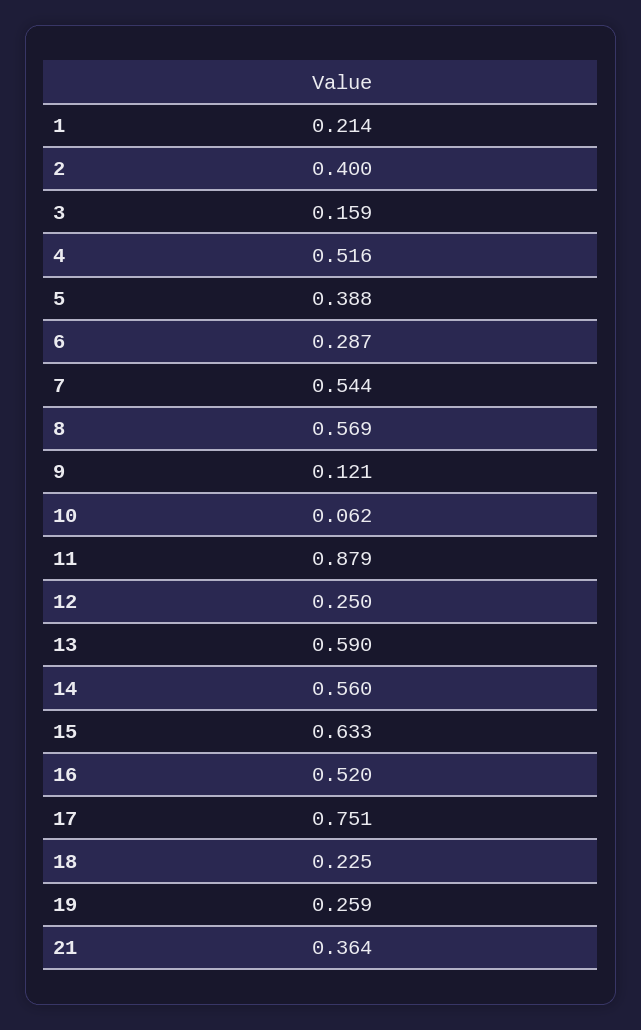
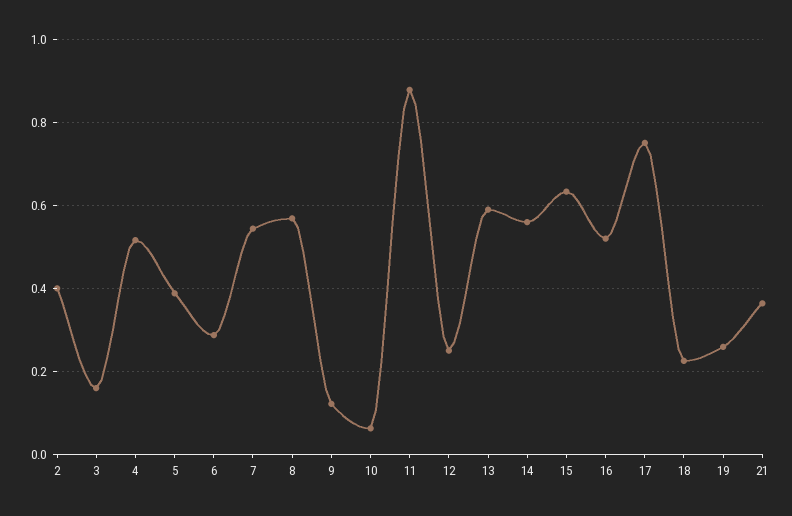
1: 0.214 -> none

